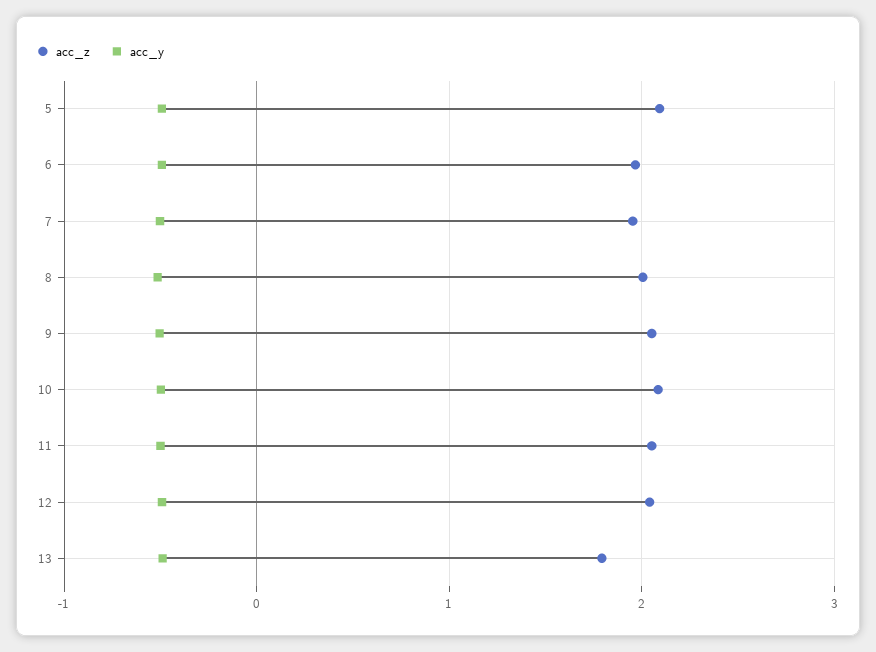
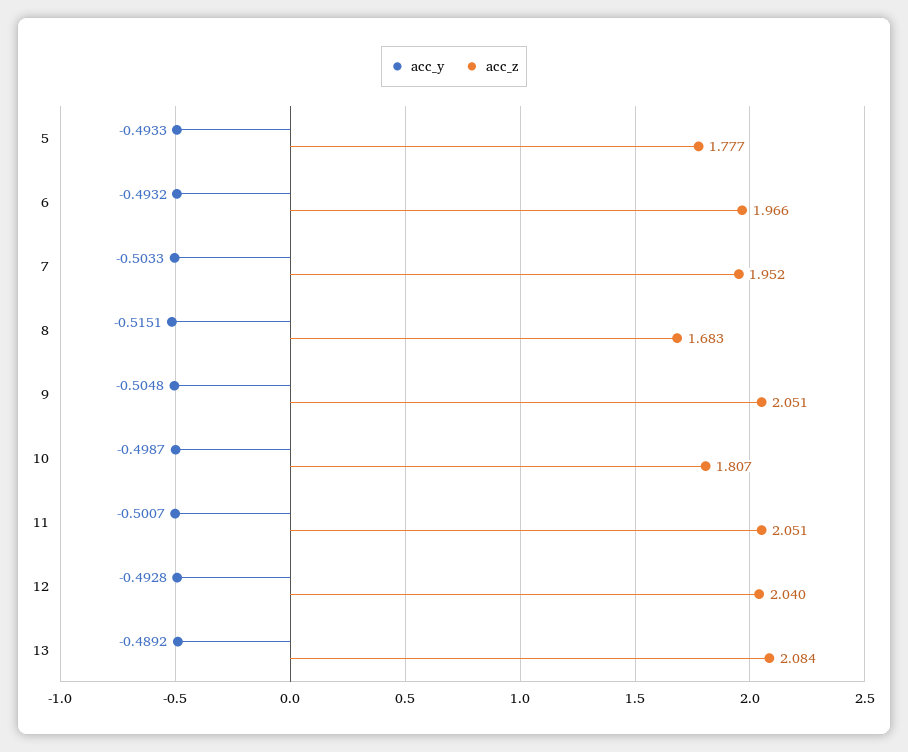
acc_z, 5: 2.1 -> 1.777
acc_z, 8: 2 -> 1.683
acc_z, 10: 2.1 -> 1.807
acc_z, 13: 1.8 -> 2.084

